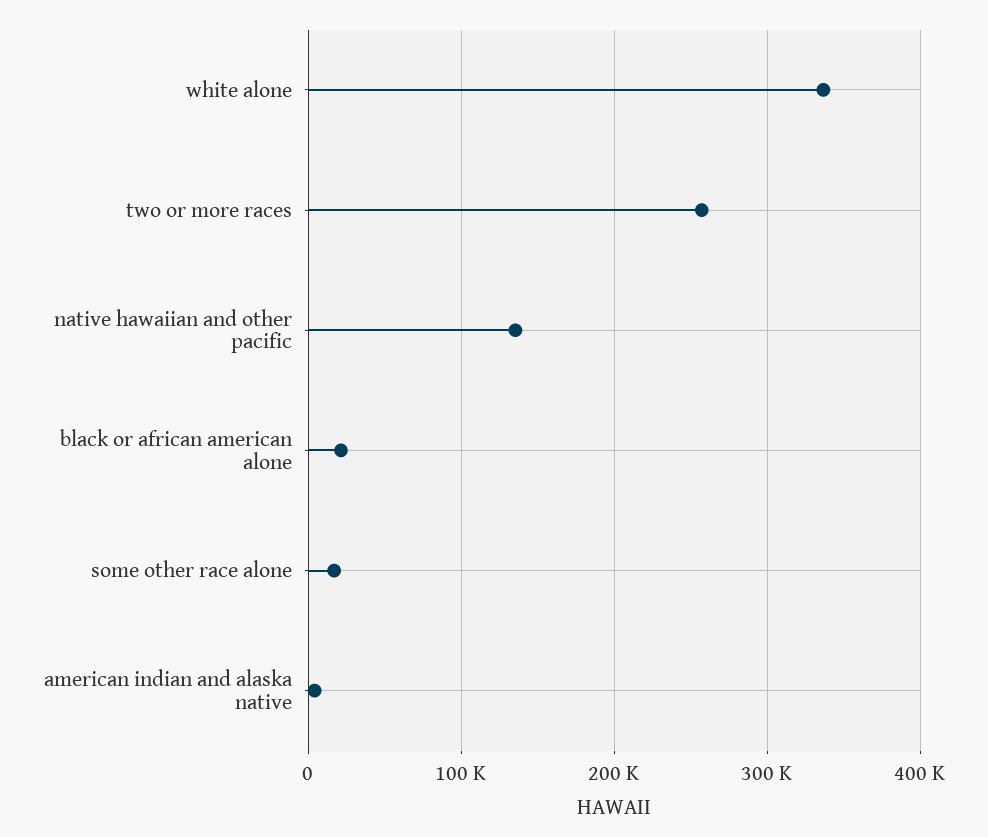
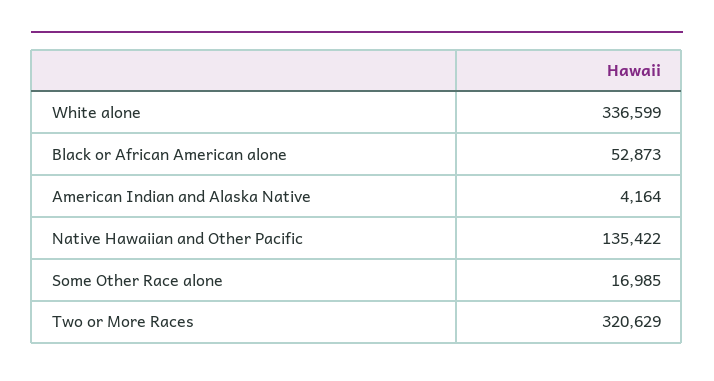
two or more races: 260000 -> 320629
black or african american alone: 20000 -> 52873

